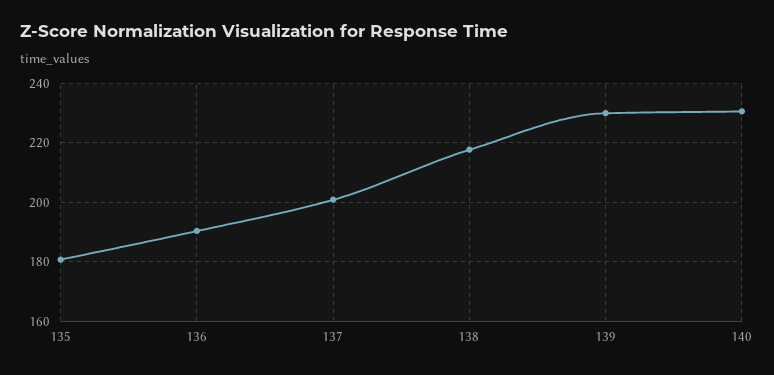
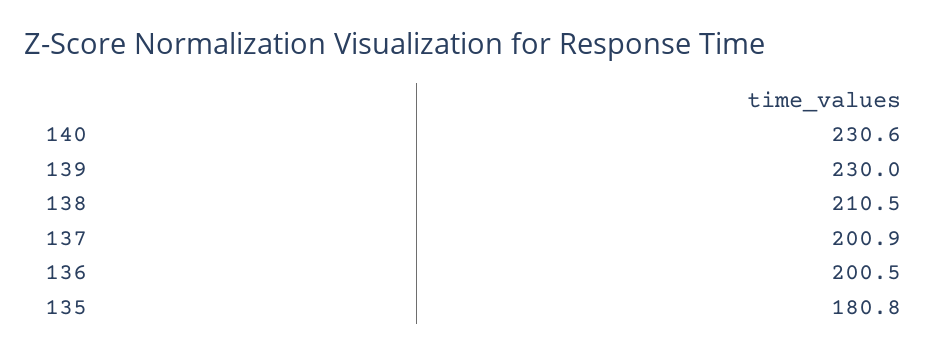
136: 190 -> 200.5
138: 217.5 -> 210.5

